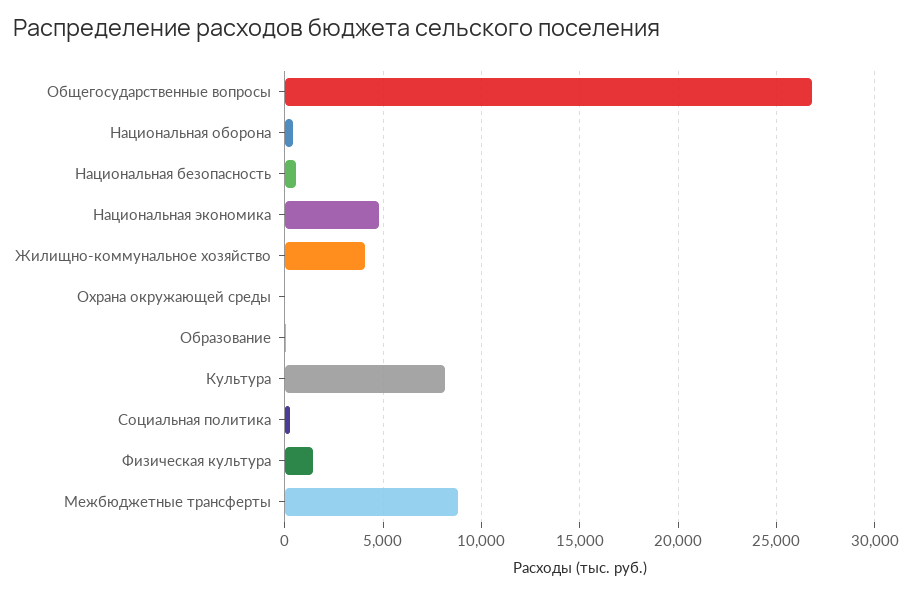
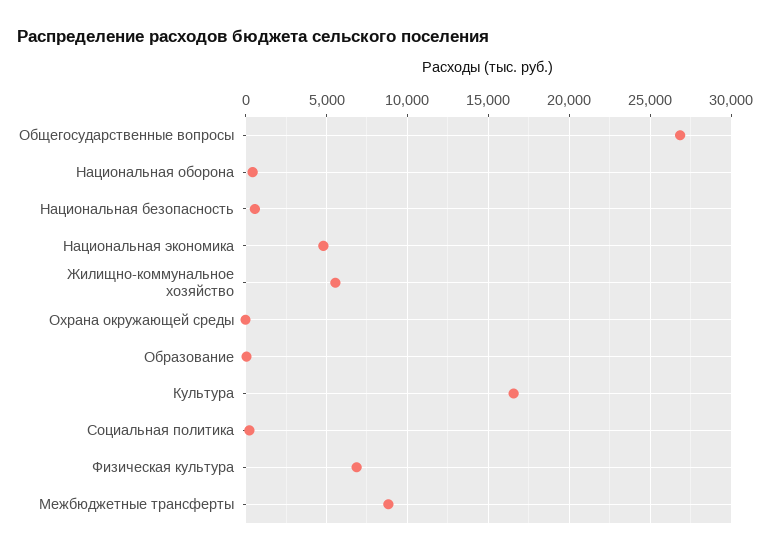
Жилищно-коммунальное хозяйство: 4000 -> 5500
Культура: 8000 -> 16500
Физическая культура: 1500 -> 7000

